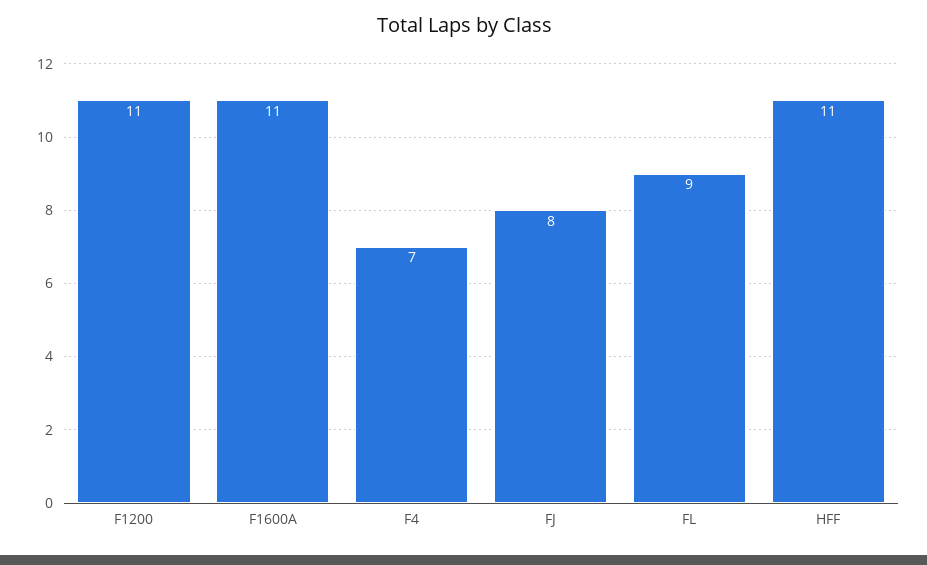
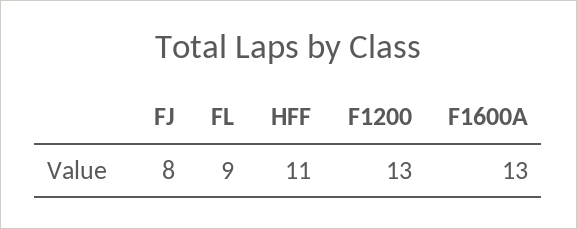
F1200: 11 -> 13
F1600A: 11 -> 13
F4: 7 -> none

